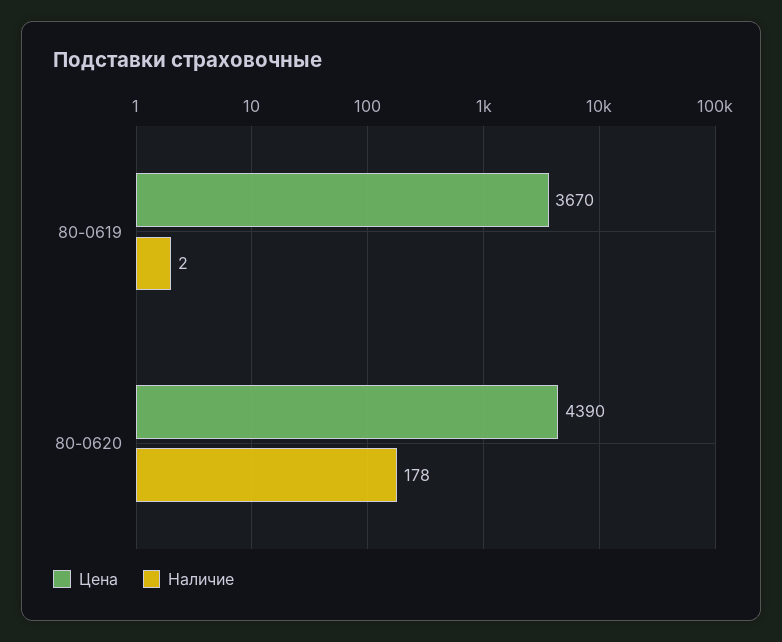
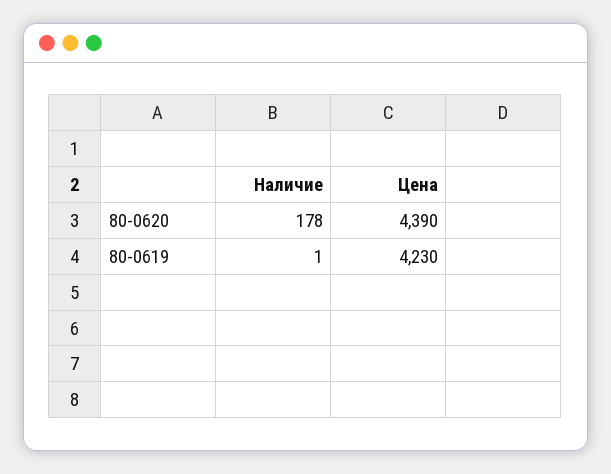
Цена, 80-0619: 3670 -> 4230
Наличие, 80-0619: 2 -> 1

